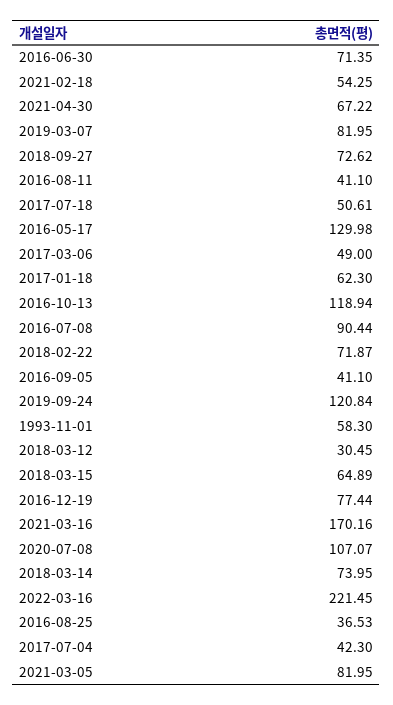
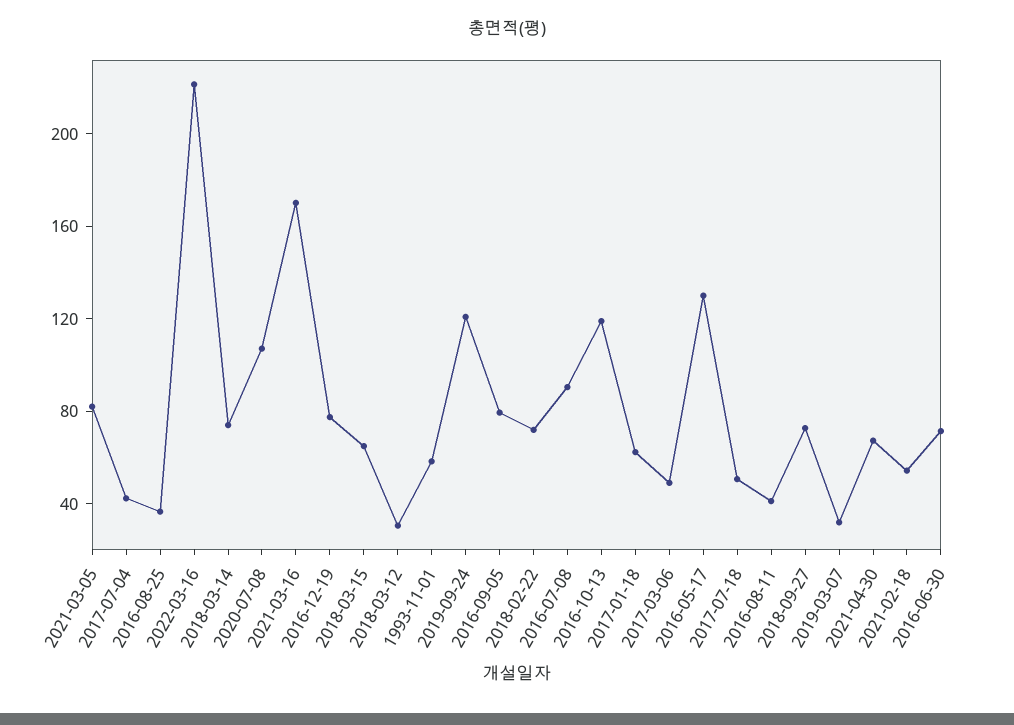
2019-03-07: 81.95 -> 30
2016-09-05: 41.1 -> 80

